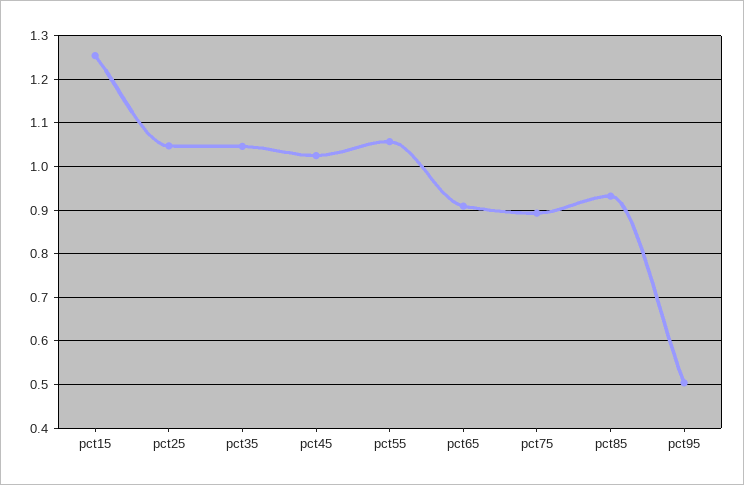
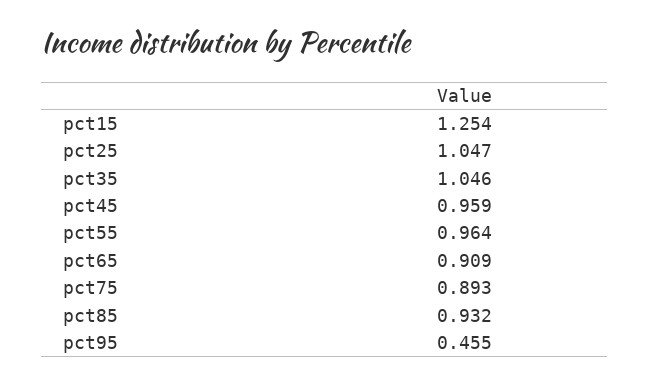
pct45: 1.02 -> 0.959
pct55: 1.06 -> 0.964
pct95: 0.5 -> 0.455

